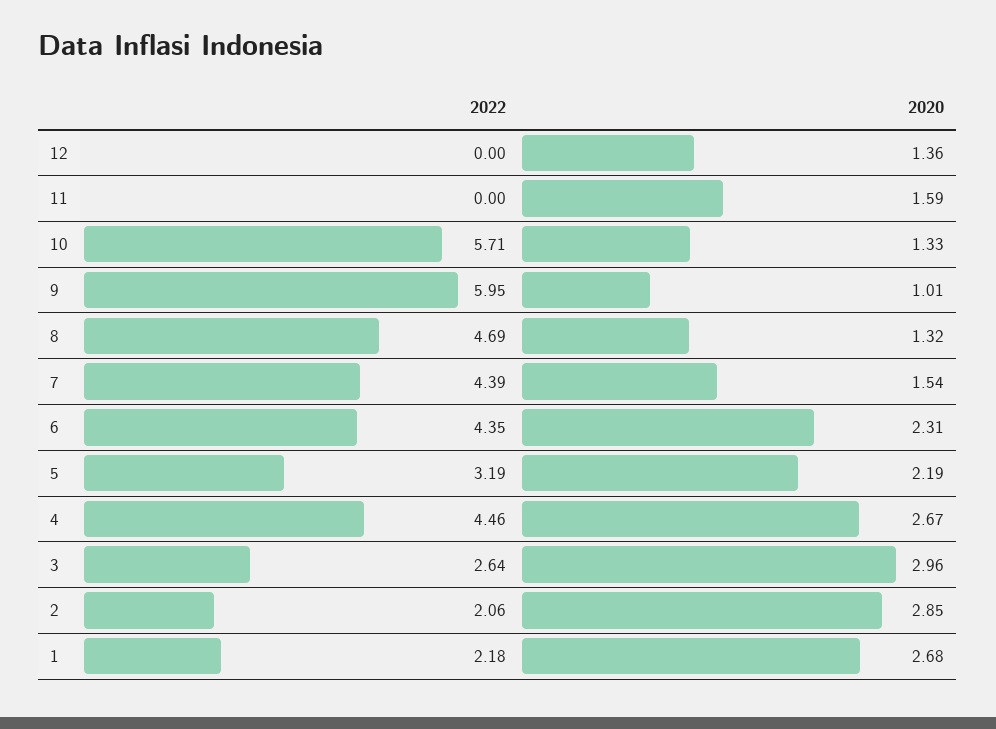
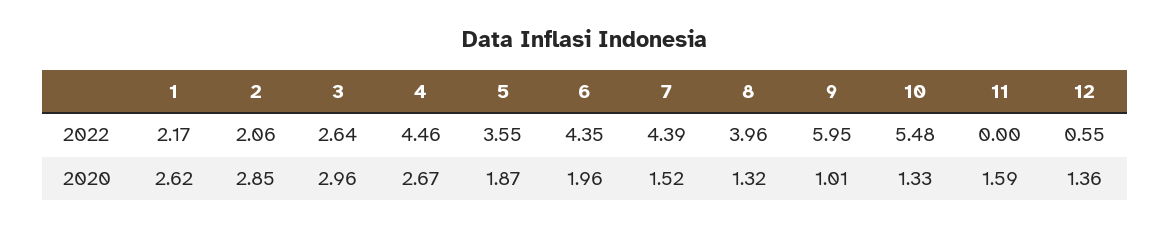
2022, 12: 0 -> 0.55
2022, 10: 5.71 -> 5.48
2022, 8: 4.69 -> 3.96
2020, 7: 1.54 -> 1.52
2020, 6: 2.31 -> 1.96
2022, 5: 3.19 -> 3.55
2020, 5: 2.19 -> 1.87
2022, 1: 2.18 -> 2.17
2020, 1: 2.68 -> 2.62

